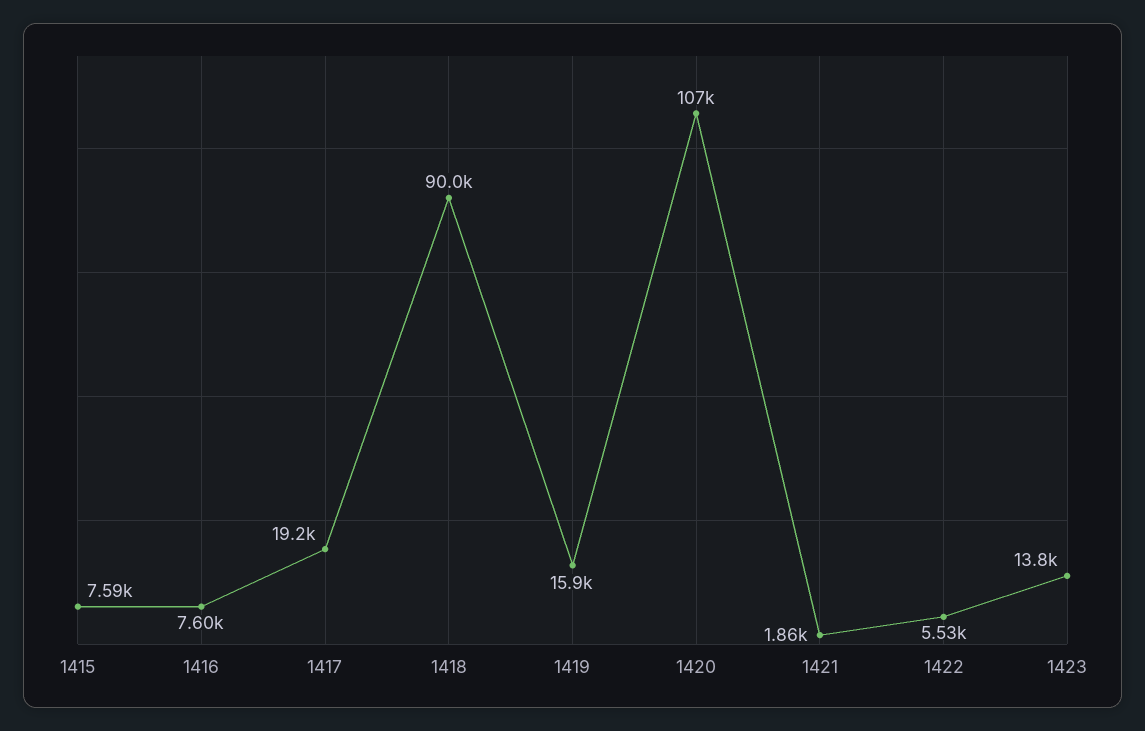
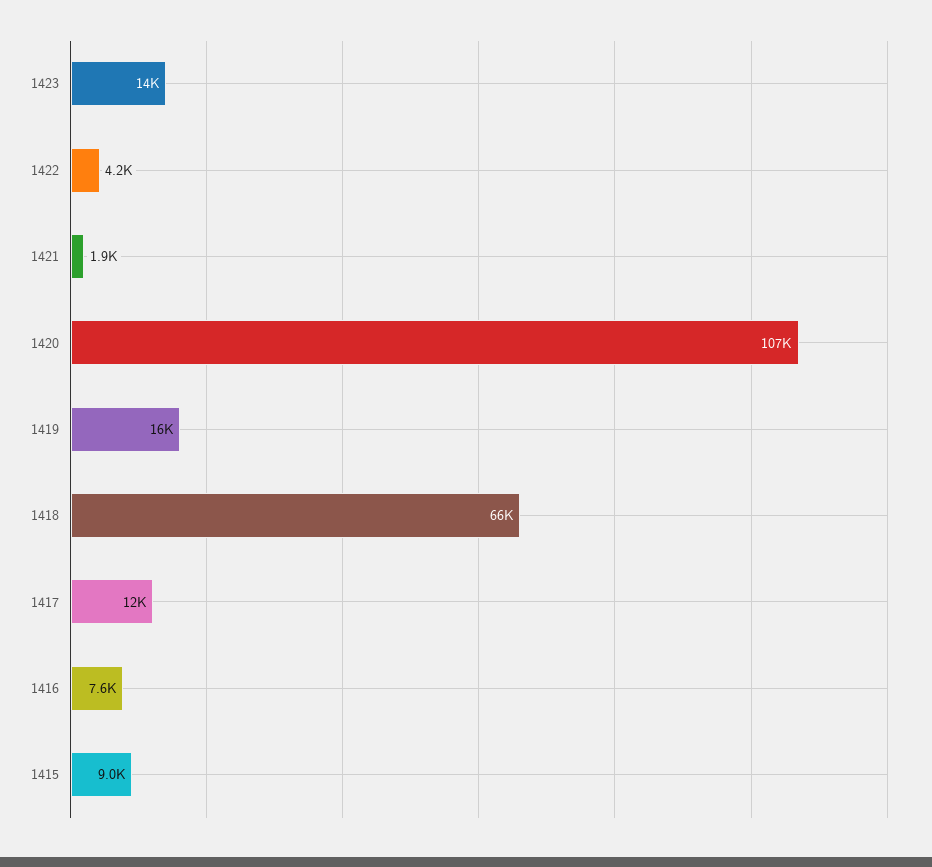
1415: 7590 -> 9000
1417: 19200 -> 12000
1418: 90000 -> 66000
1422: 5530 -> 4200

